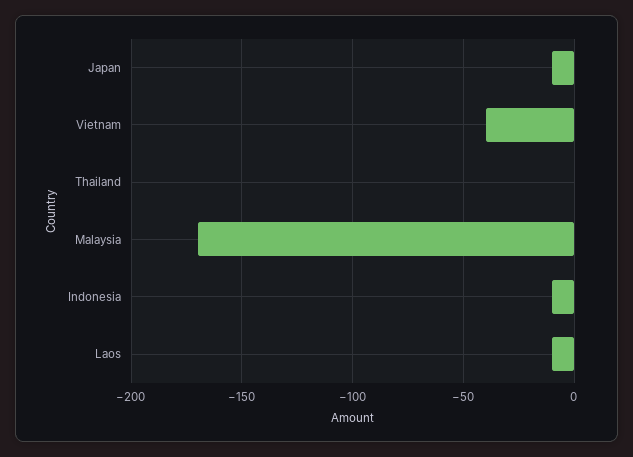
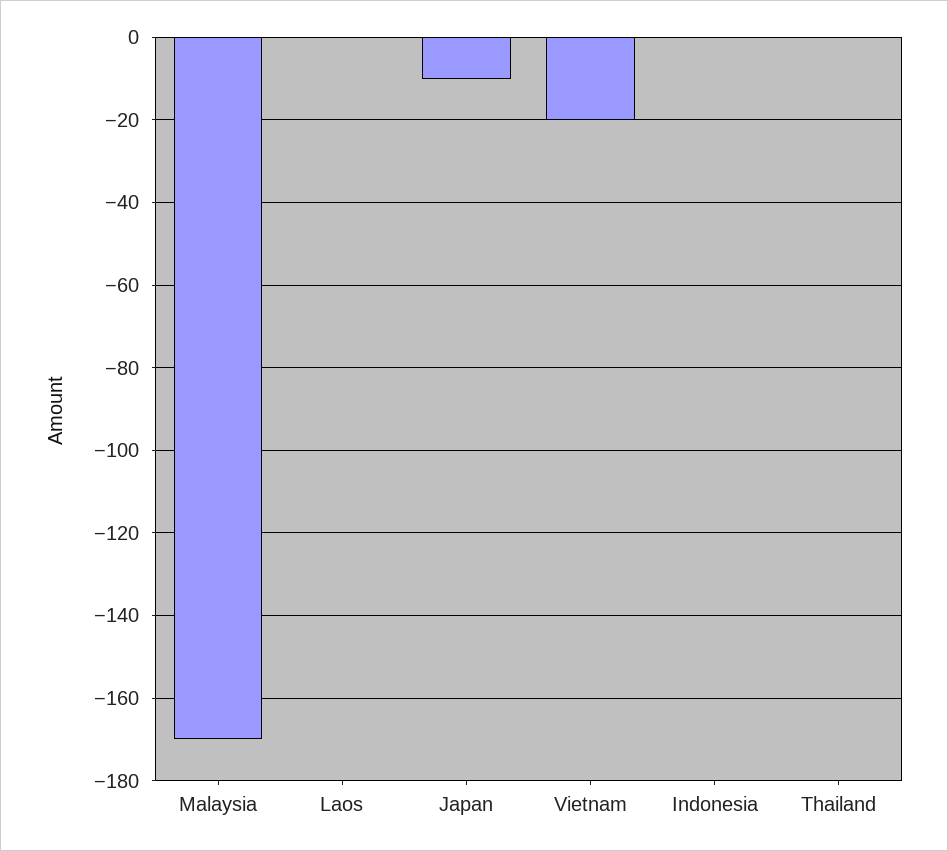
Vietnam: -40 -> -20
Indonesia: -10 -> 0
Laos: -10 -> 0

